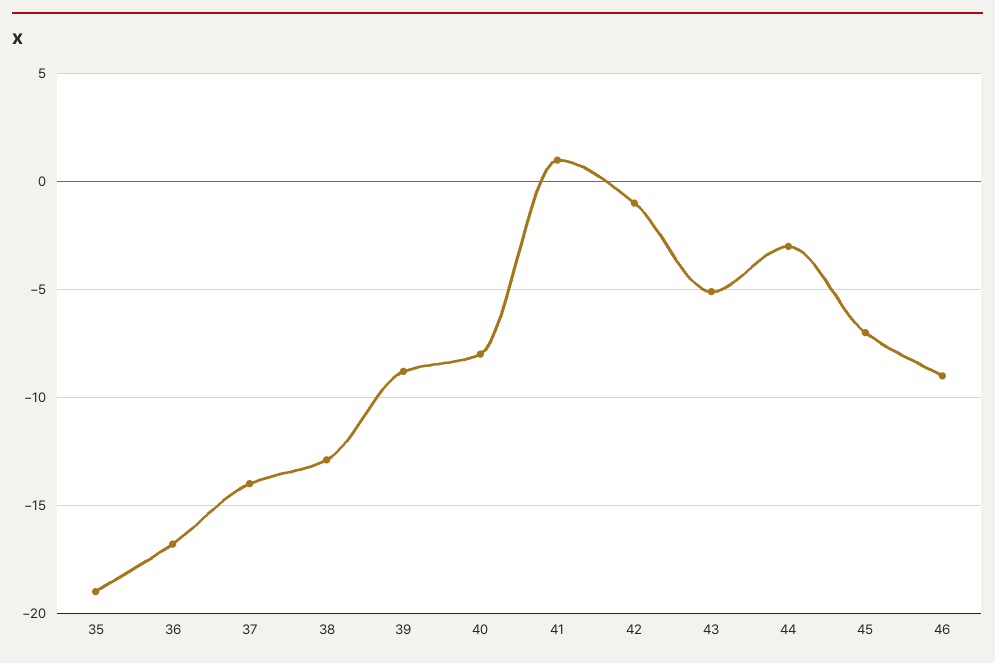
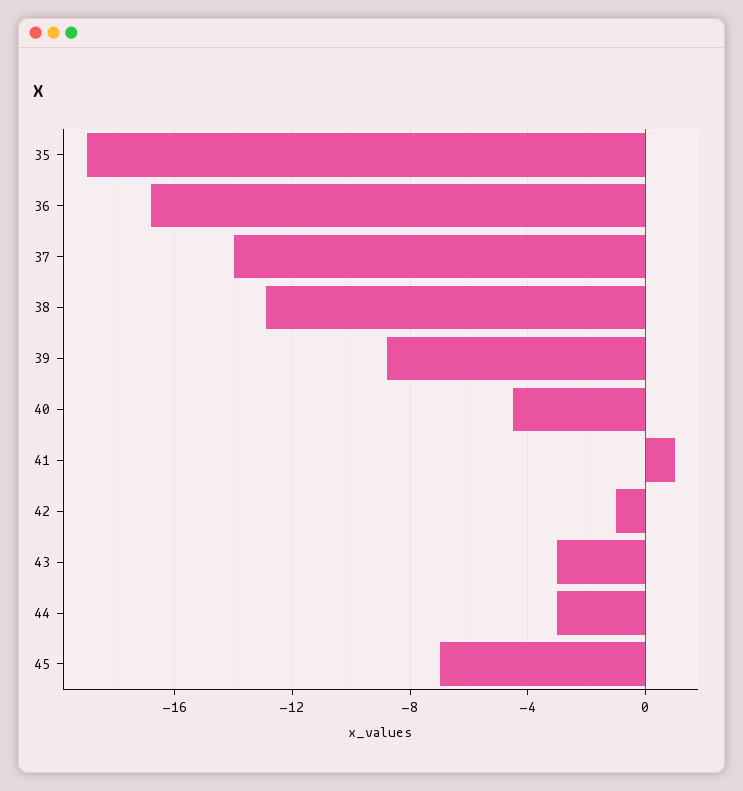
40: -8 -> -4.5
43: -5 -> -3
46: -9 -> none

